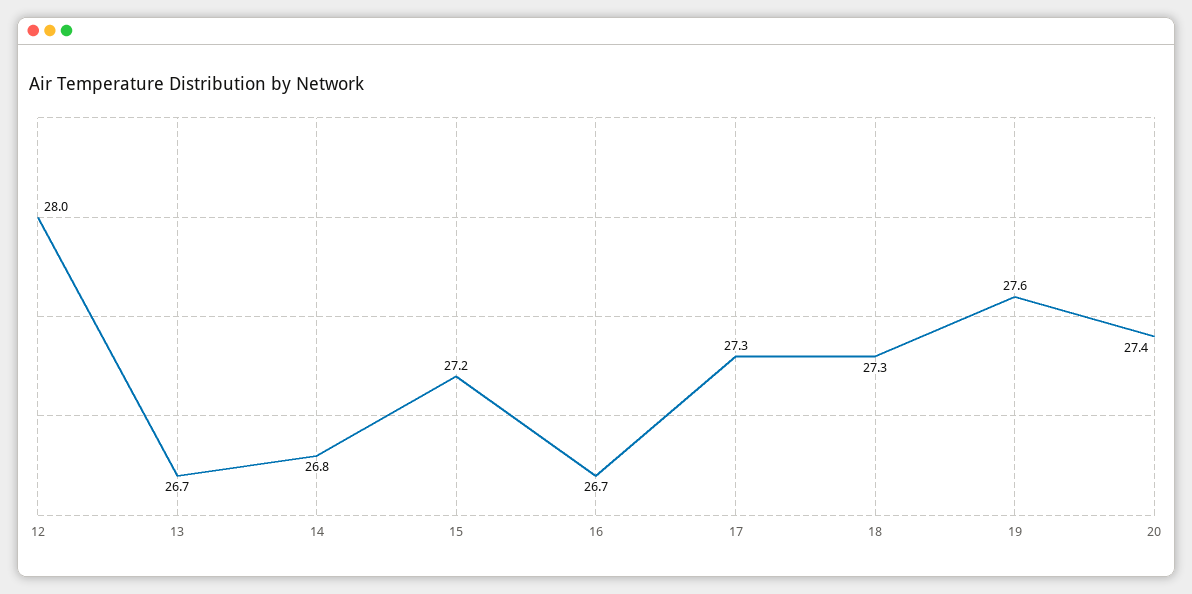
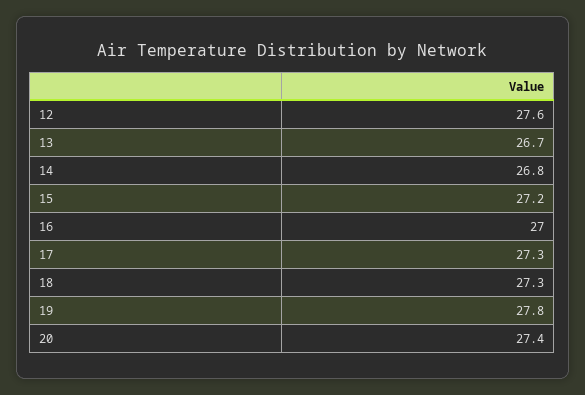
12: 28 -> 27.6
16: 26.7 -> 27
19: 27.6 -> 27.8

